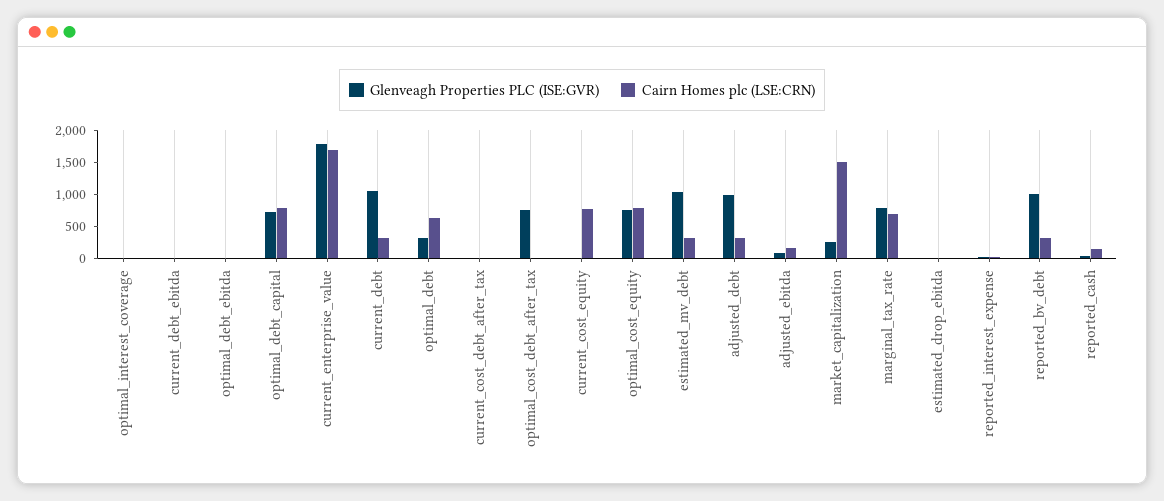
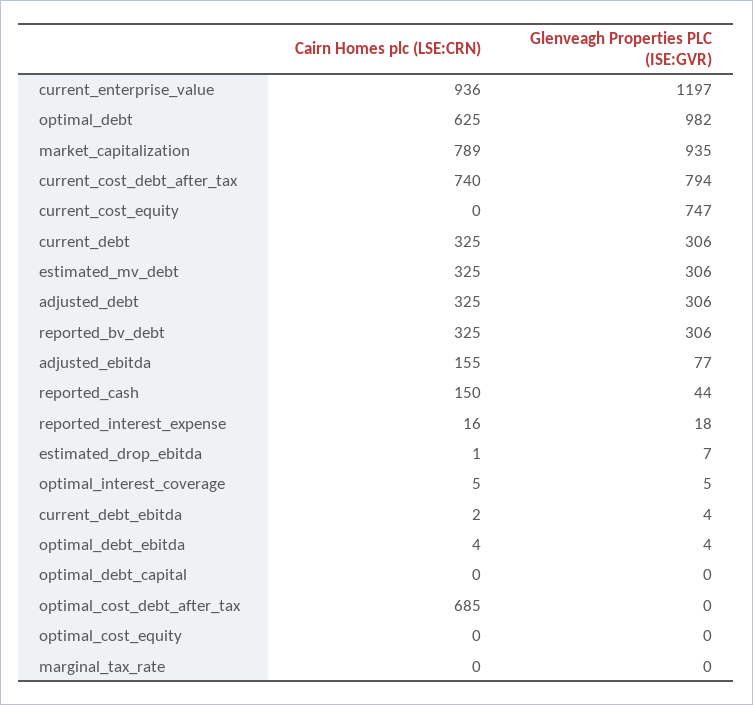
Glenveagh Properties PLC (ISE:GVR), optimal_debt_capital: 750 -> 0
Cairn Homes plc (LSE:CRN), optimal_debt_capital: 750 -> 0
Glenveagh Properties PLC (ISE:GVR), current_enterprise_value: 1750 -> 1197
Cairn Homes plc (LSE:CRN), current_enterprise_value: 1750 -> 936
Glenveagh Properties PLC (ISE:GVR), current_debt: 1000 -> 306
Glenveagh Properties PLC (ISE:GVR), optimal_debt: 250 -> 982
Glenveagh Properties PLC (ISE:GVR), current_cost_debt_after_tax: 0 -> 794
Cairn Homes plc (LSE:CRN), current_cost_debt_after_tax: 0 -> 740
Glenveagh Properties PLC (ISE:GVR), optimal_cost_debt_after_tax: 750 -> 0
Cairn Homes plc (LSE:CRN), optimal_cost_debt_after_tax: 0 -> 685
Glenveagh Properties PLC (ISE:GVR), current_cost_equity: 0 -> 747
Cairn Homes plc (LSE:CRN), current_cost_equity: 750 -> 0
Glenveagh Properties PLC (ISE:GVR), optimal_cost_equity: 750 -> 0
Cairn Homes plc (LSE:CRN), optimal_cost_equity: 750 -> 0
Glenveagh Properties PLC (ISE:GVR), estimated_mv_debt: 1000 -> 306
Glenveagh Properties PLC (ISE:GVR), adjusted_debt: 1000 -> 306
Glenveagh Properties PLC (ISE:GVR), market_capitalization: 250 -> 935
Cairn Homes plc (LSE:CRN), market_capitalization: 1500 -> 789
Glenveagh Properties PLC (ISE:GVR), marginal_tax_rate: 750 -> 0
Cairn Homes plc (LSE:CRN), marginal_tax_rate: 750 -> 0
Glenveagh Properties PLC (ISE:GVR), reported_bv_debt: 1000 -> 306

